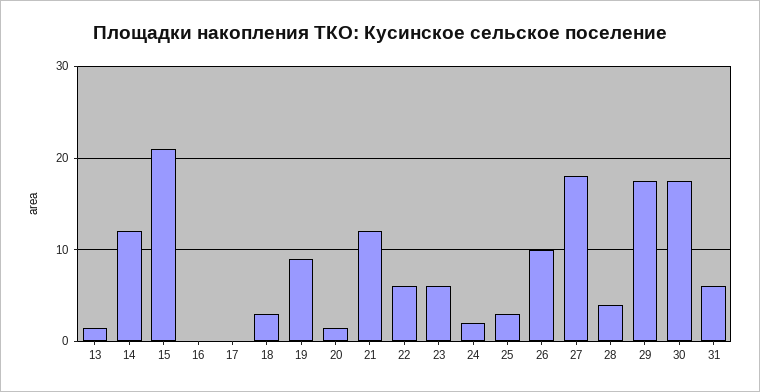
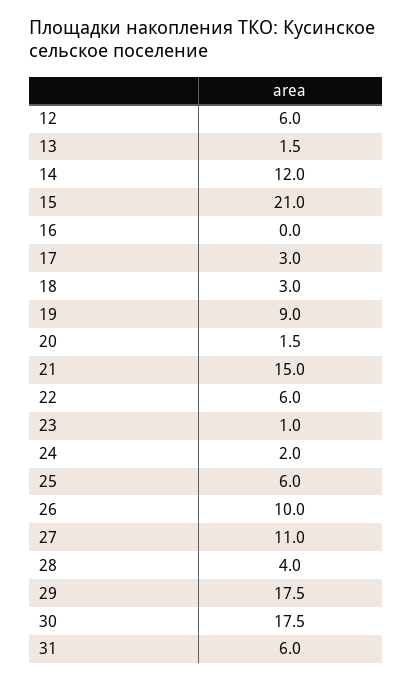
17: 0 -> 3
21: 12 -> 15
23: 6 -> 1
25: 3 -> 6
27: 18 -> 11
12: none -> 6

